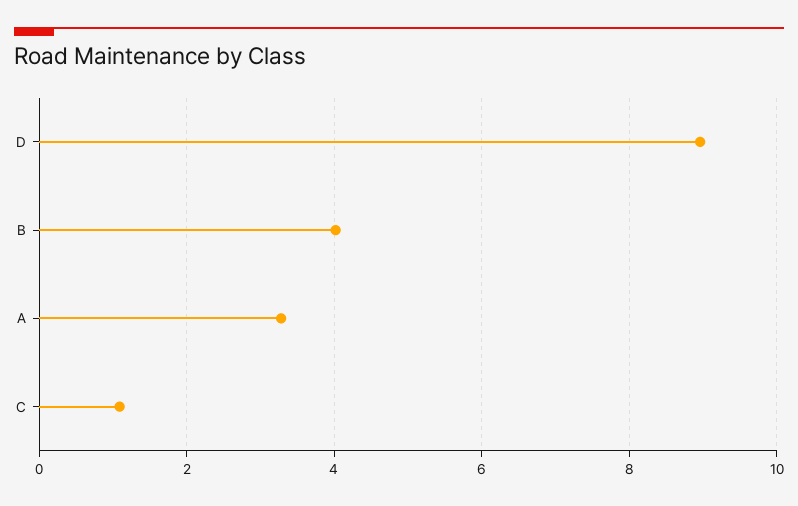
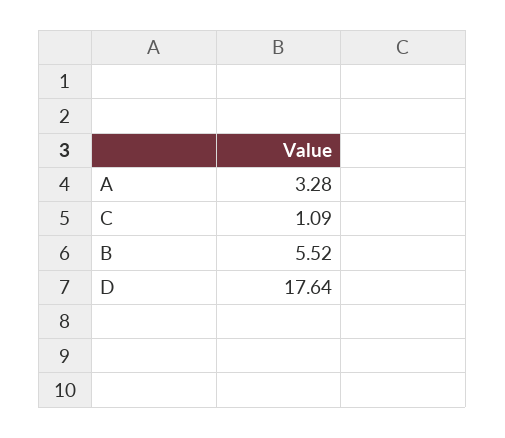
D: 9 -> 17.64
B: 4 -> 5.52

